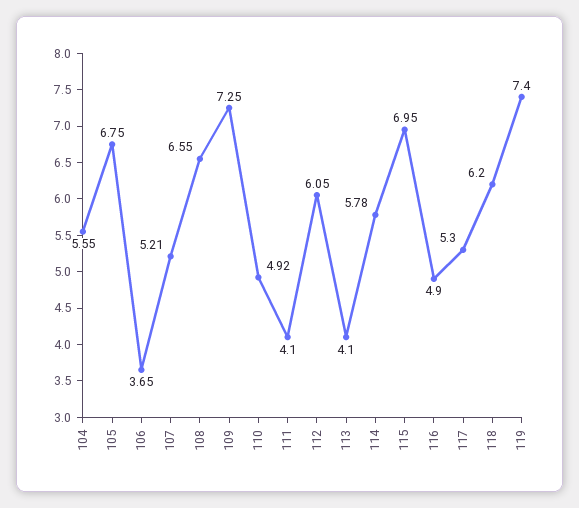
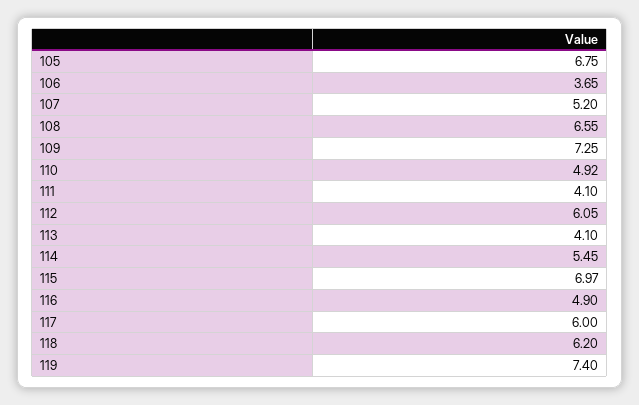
104: 5.55 -> none
107: 5.21 -> 5.2
114: 5.78 -> 5.45
115: 6.95 -> 6.97
117: 5.3 -> 6

